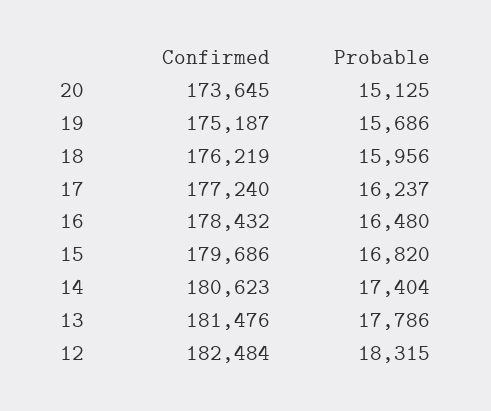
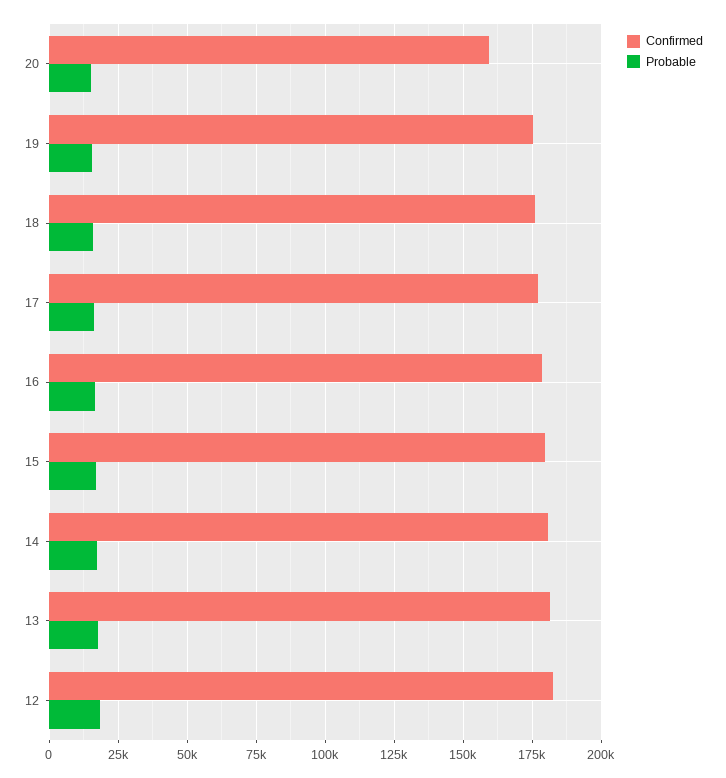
Confirmed, 20: 173645 -> 160000

